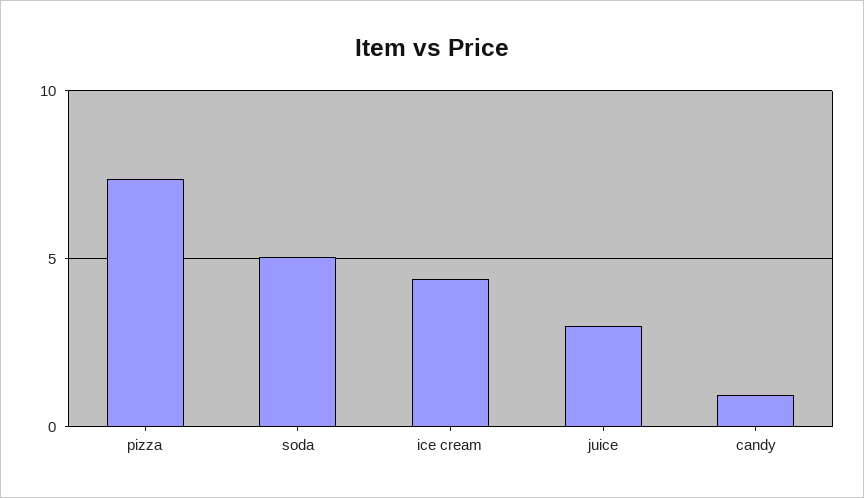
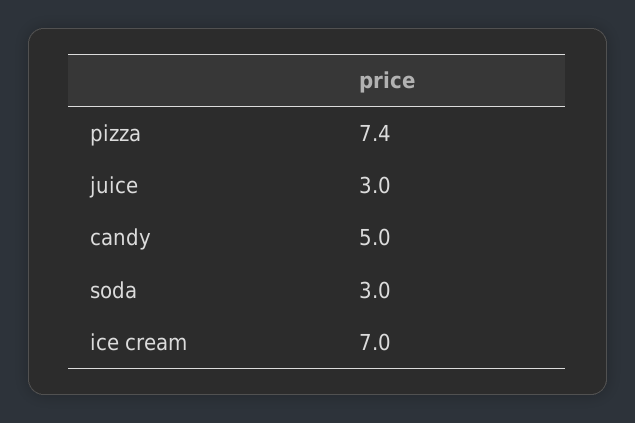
soda: 5 -> 3
ice cream: 4.5 -> 7
candy: 1 -> 5

